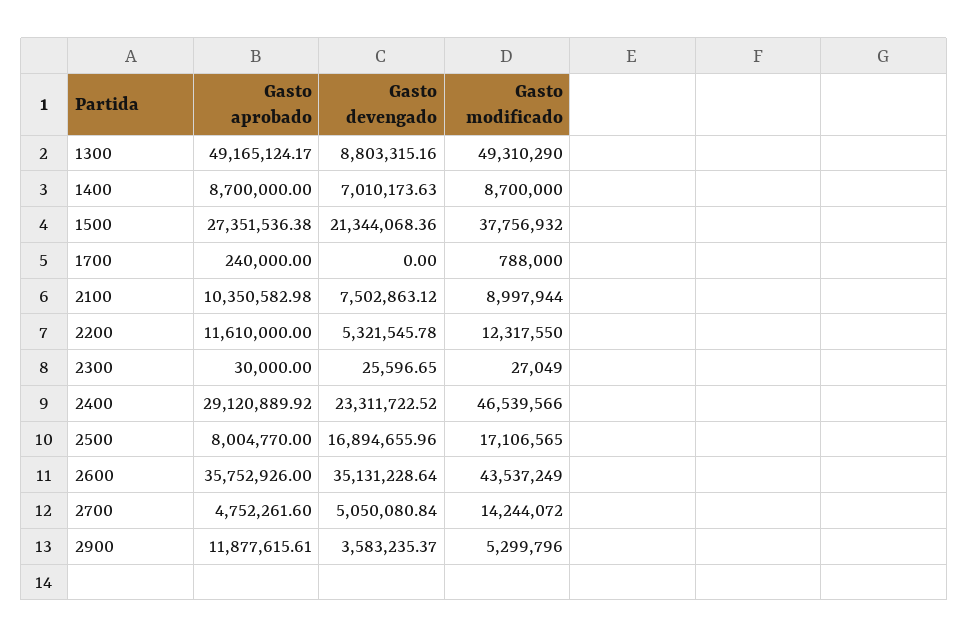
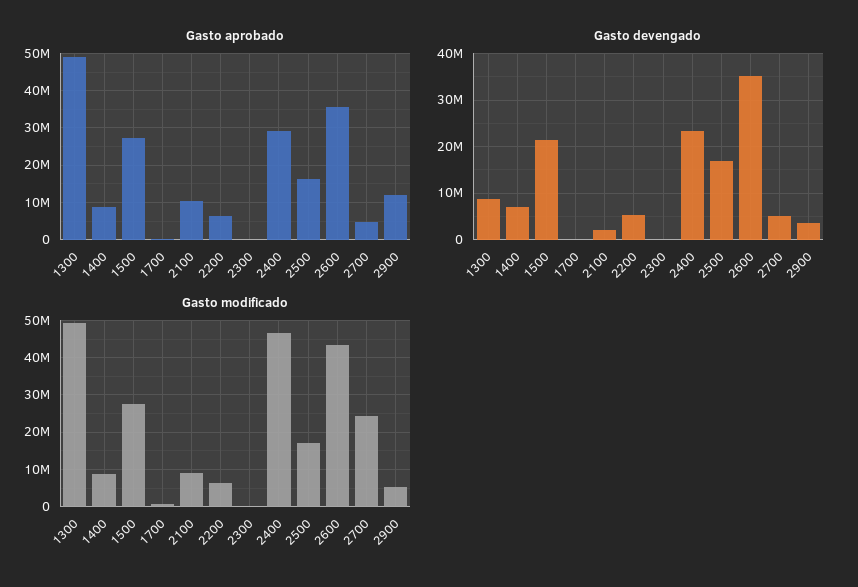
Gasto modificado, 1500: 37756932 -> 28000000
Gasto devengado, 2100: 7502863.12 -> 2000000
Gasto aprobado, 2200: 11610000 -> 6000000
Gasto modificado, 2200: 12317550 -> 6000000
Gasto aprobado, 2500: 8004770 -> 16000000
Gasto modificado, 2700: 14244072 -> 24000000

